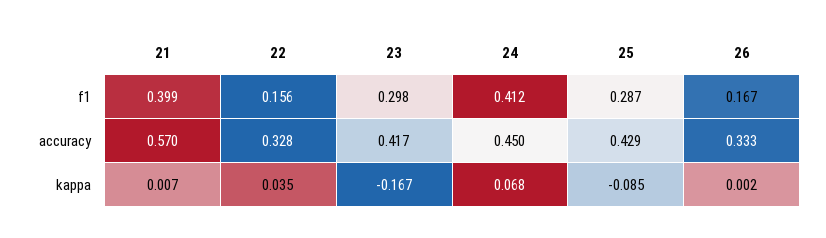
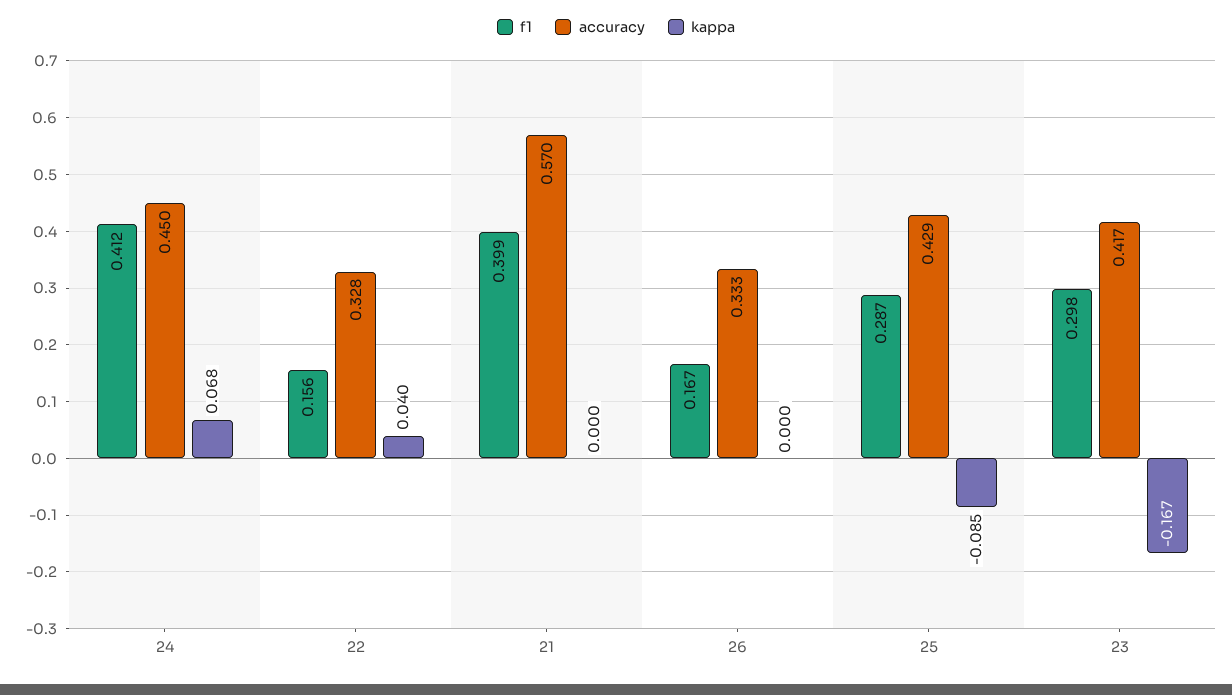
kappa, 21: 0.007 -> 0
kappa, 22: 0.035 -> 0.04
kappa, 26: 0.002 -> 0

